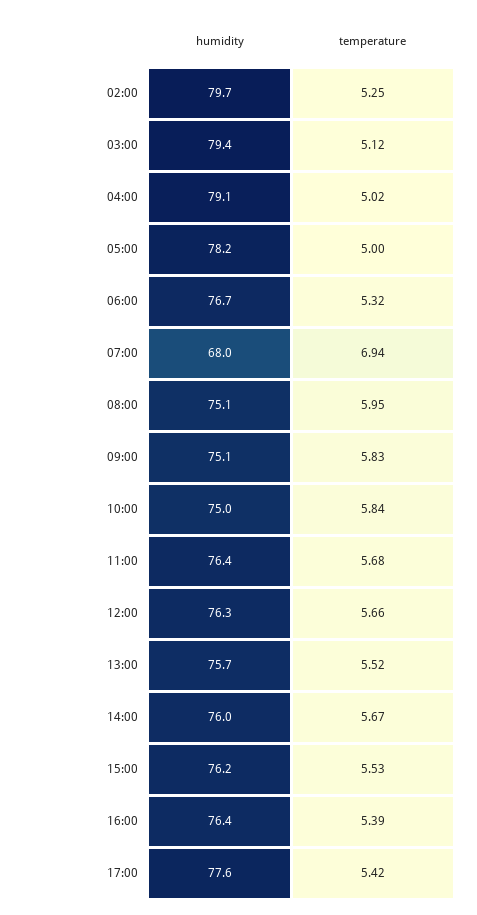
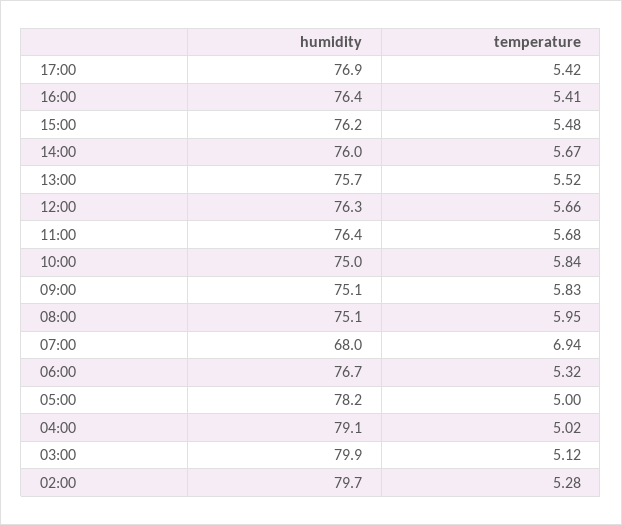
temperature, 02:00: 5.25 -> 5.28
humidity, 03:00: 79.4 -> 79.9
temperature, 15:00: 5.53 -> 5.48
temperature, 16:00: 5.39 -> 5.41
humidity, 17:00: 77.6 -> 76.9

